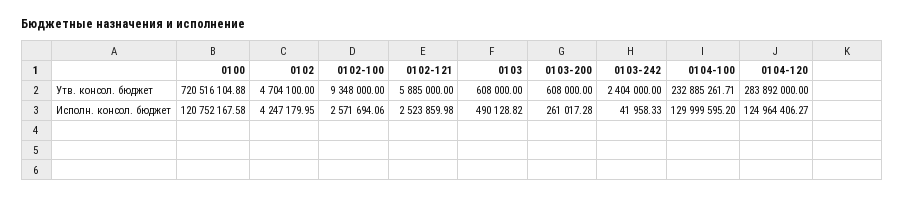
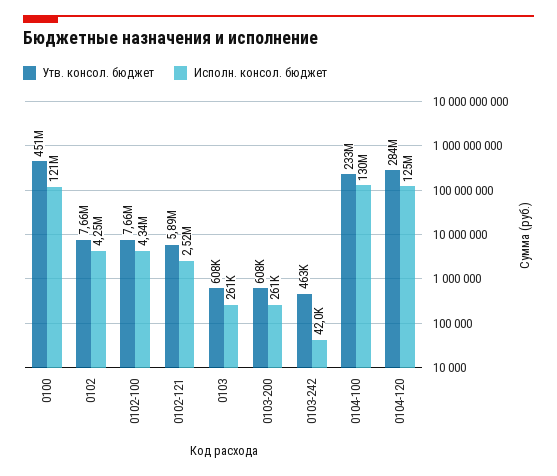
Утв. консол. бюджет, 0100: 720516104.88 -> 451000000
Утв. консол. бюджет, 0102: 4704100 -> 7660000
Утв. консол. бюджет, 0102-100: 9348000 -> 7660000
Утв. консол. бюджет, 0103-242: 2404000 -> 463000
Исполн. консол. бюджет, 0102-100: 2571694.06 -> 4340000
Исполн. консол. бюджет, 0103: 490128.82 -> 261000

